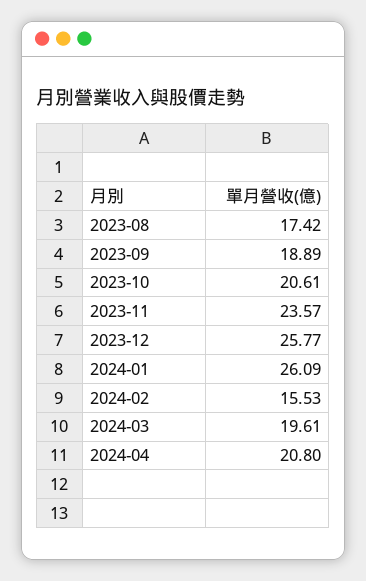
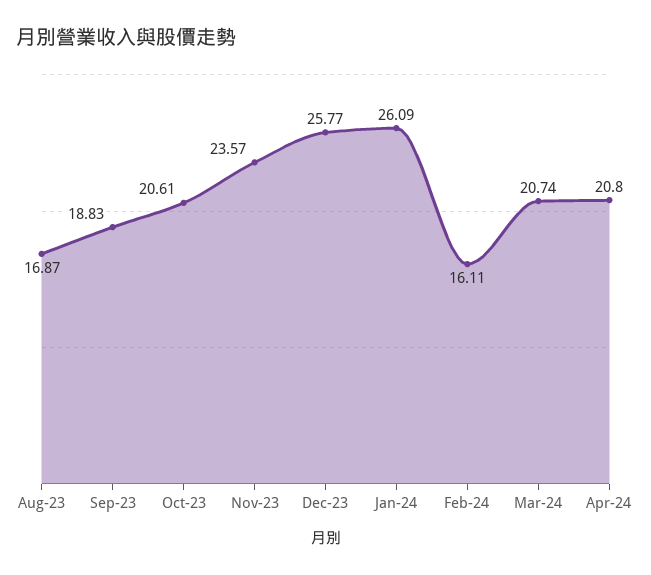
2023-08: 17.42 -> 16.87
2023-09: 18.89 -> 18.83
2024-02: 15.53 -> 16.11
2024-03: 19.61 -> 20.74

